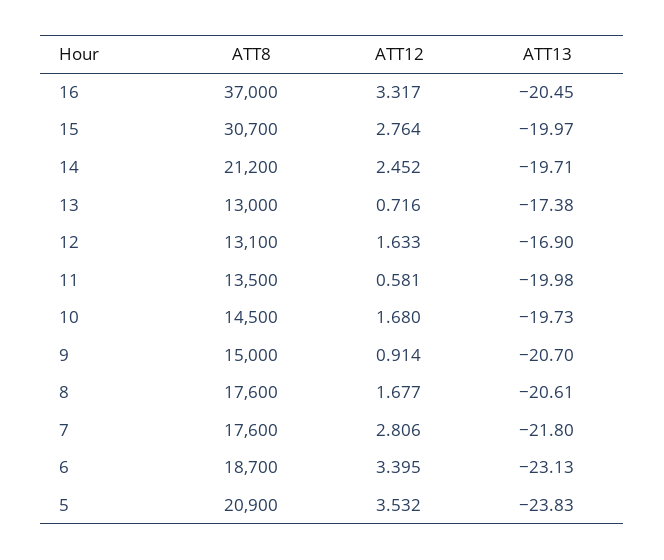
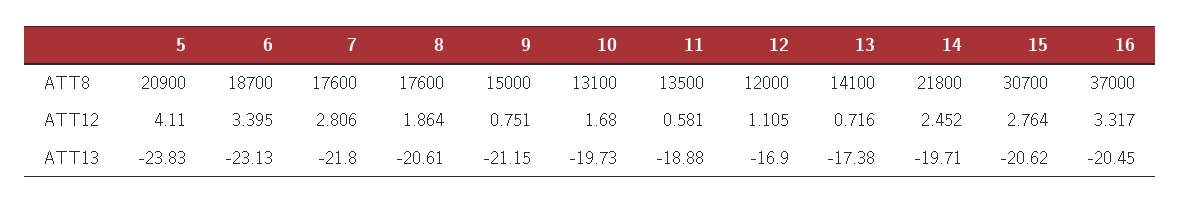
ATT13, 15: -19.97 -> -20.62
ATT8, 14: 21200 -> 21800
ATT8, 13: 13000 -> 14100
ATT8, 12: 13100 -> 12000
ATT12, 12: 1.633 -> 1.105
ATT13, 11: -19.98 -> -18.88
ATT8, 10: 14500 -> 13100
ATT12, 9: 0.914 -> 0.751
ATT13, 9: -20.7 -> -21.15
ATT12, 8: 1.677 -> 1.864
ATT12, 5: 3.532 -> 4.11

